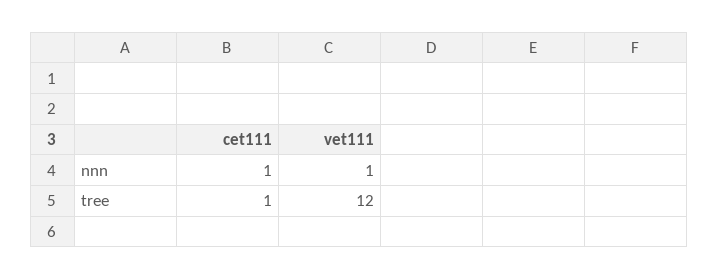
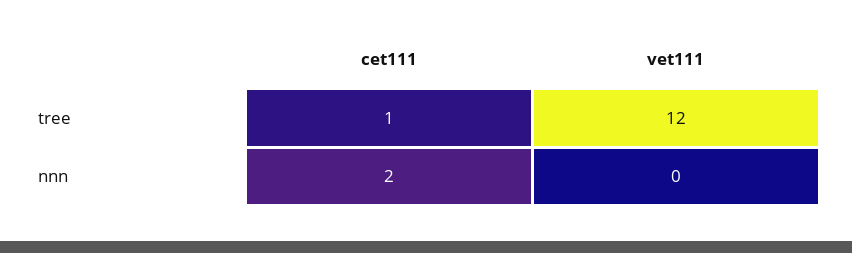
cet111, nnn: 1 -> 2
vet111, nnn: 1 -> 0

